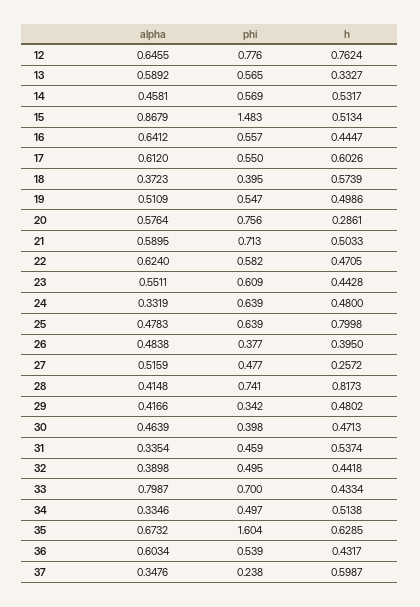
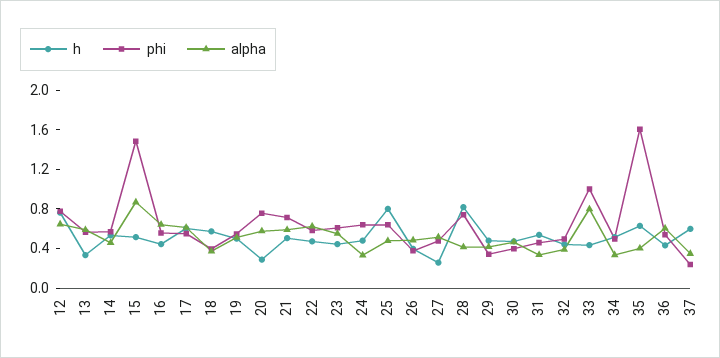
phi, 33: 0.7 -> 1
alpha, 35: 0.6732 -> 0.4

